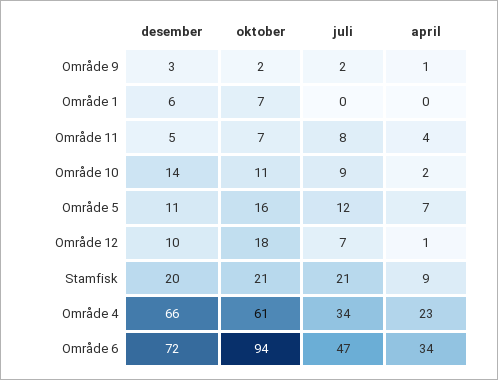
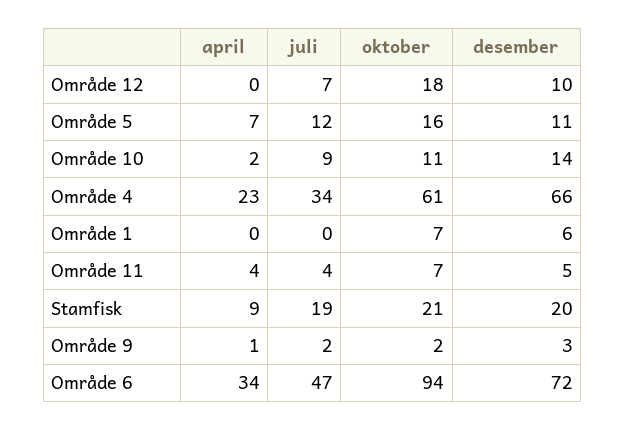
juli, Område 11: 8 -> 4
april, Område 12: 1 -> 0
juli, Stamfisk: 21 -> 19

